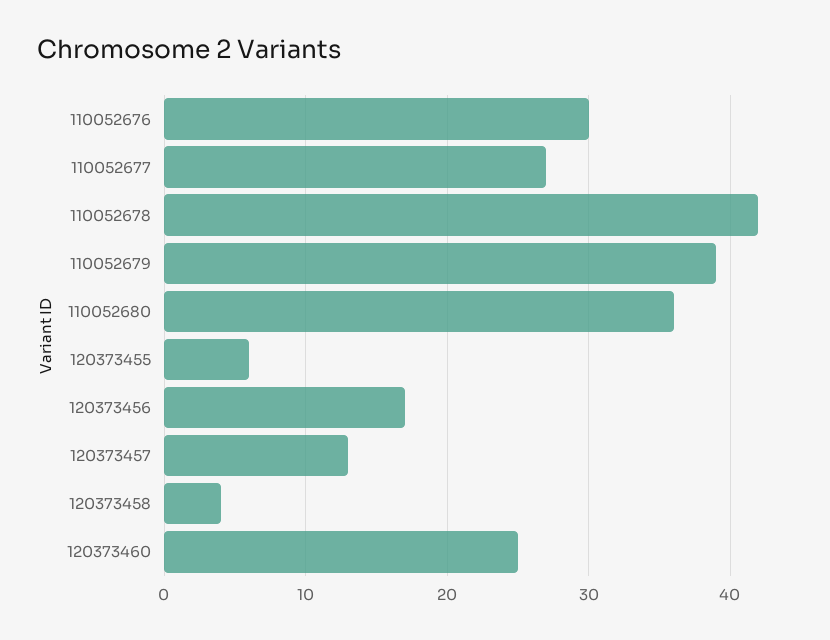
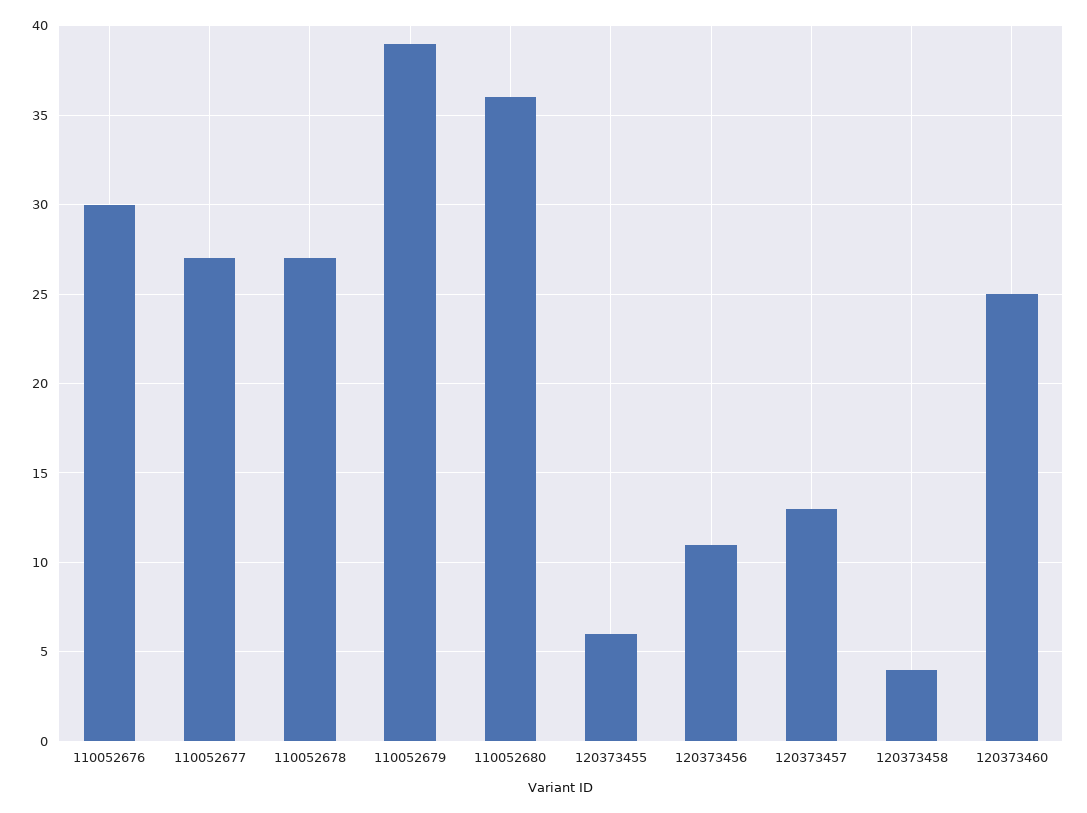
110052678: 42 -> 27
120373456: 17 -> 11

